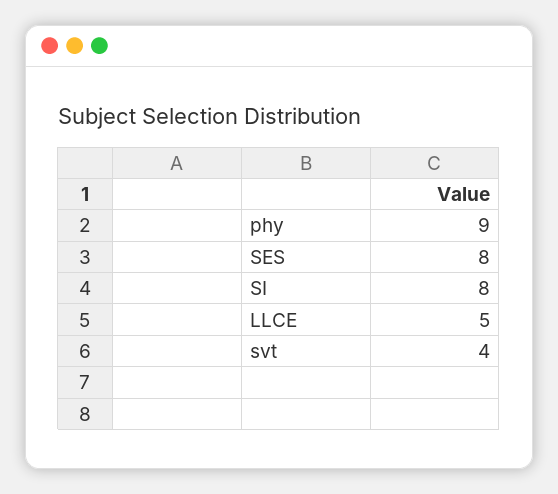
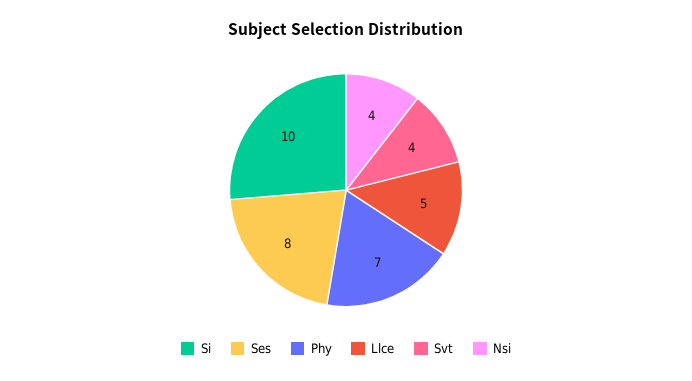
phy: 9 -> 7
SI: 8 -> 10
Nsi: none -> 4

